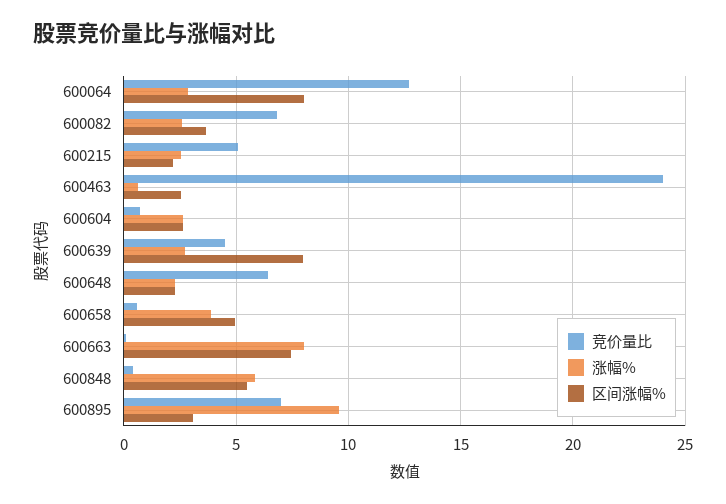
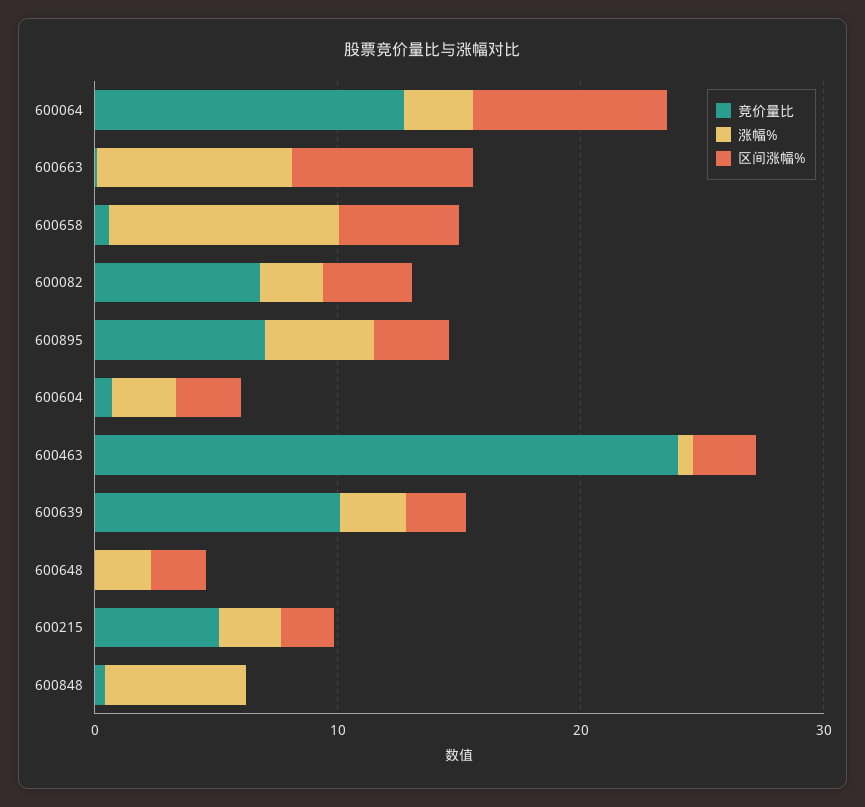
竞价量比, 600639: 4.5 -> 10
区间涨幅%, 600639: 8 -> 2
竞价量比, 600648: 6.5 -> 0
涨幅%, 600658: 4 -> 10
区间涨幅%, 600848: 5.5 -> 0
涨幅%, 600895: 9.5 -> 4

